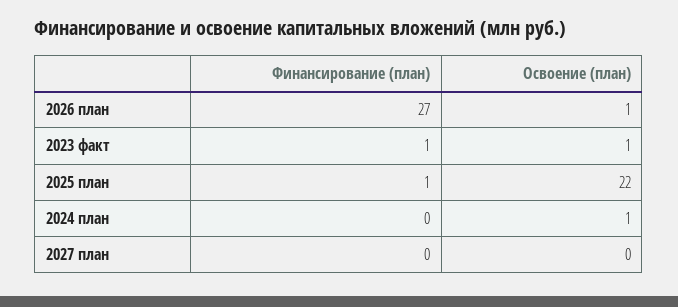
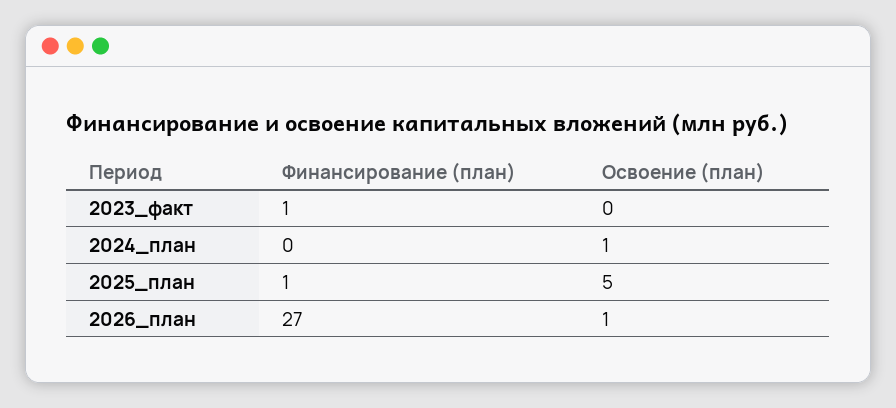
Освоение (план), 2023 факт: 1 -> 0
Освоение (план), 2025 план: 22 -> 5
Финансирование (план), 2027 план: 0 -> none
Освоение (план), 2027 план: 0 -> none

